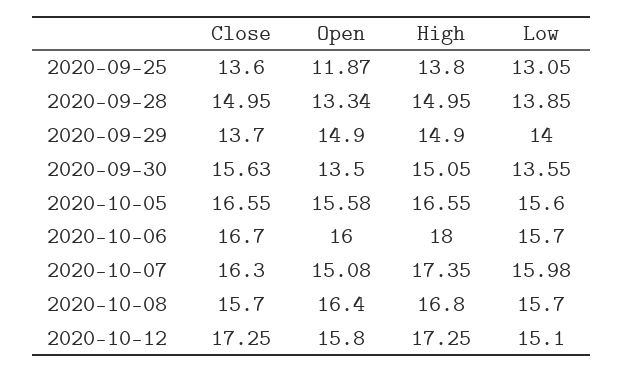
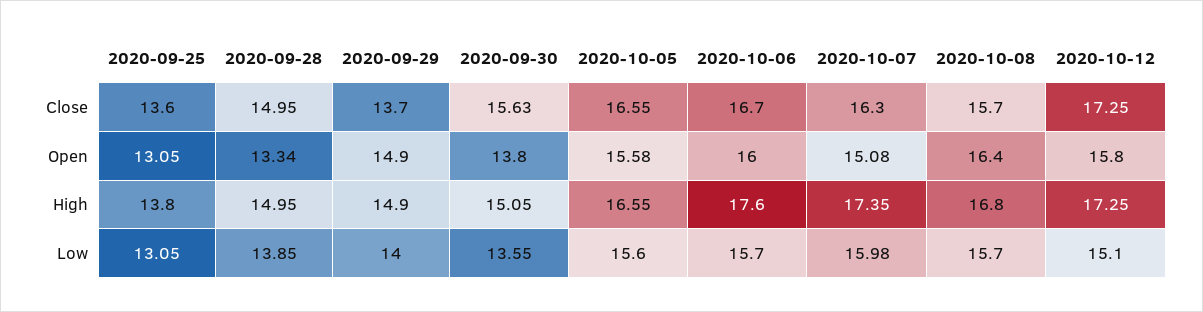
Open, 2020-09-25: 11.87 -> 13.05
Open, 2020-09-30: 13.5 -> 13.8
High, 2020-10-06: 18 -> 17.6

